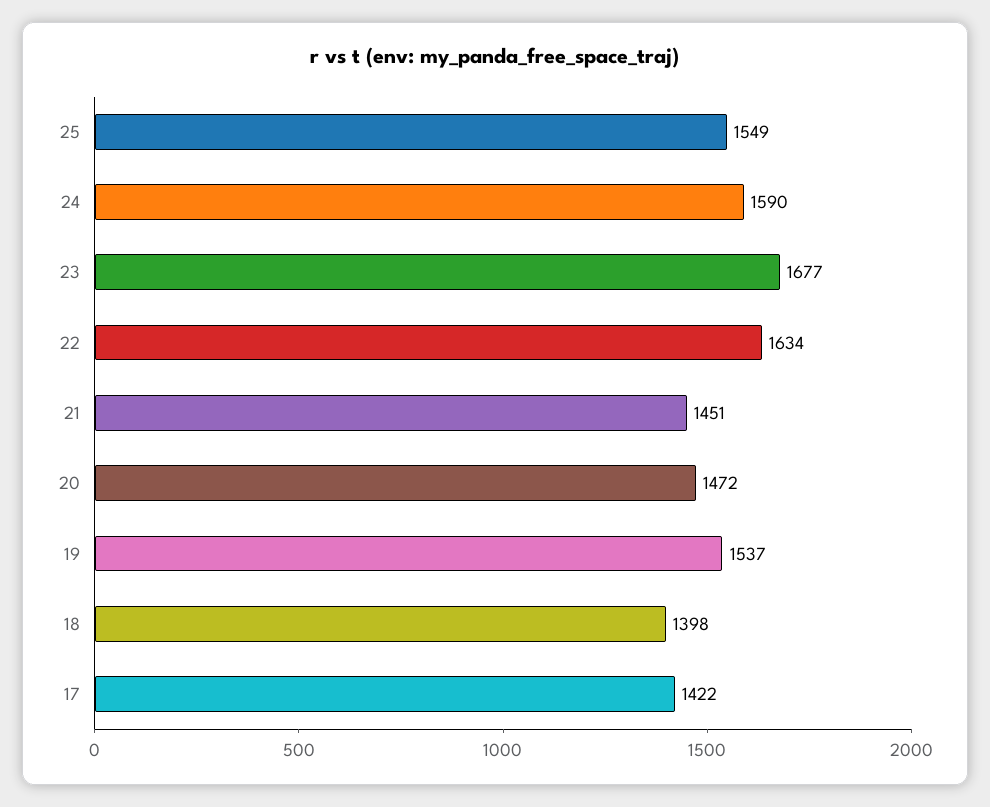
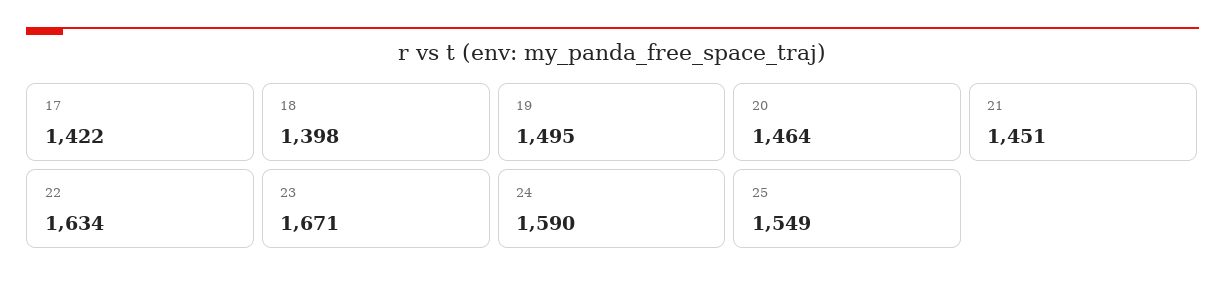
23: 1677 -> 1671
20: 1472 -> 1464
19: 1537 -> 1495

